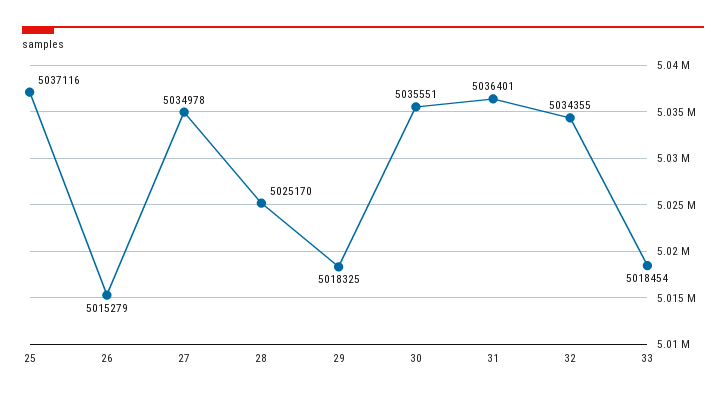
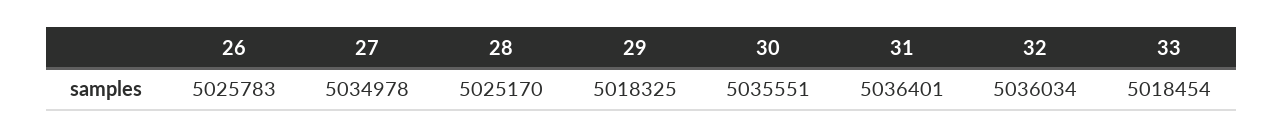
25: 5037116 -> none
26: 5015279 -> 5025783
32: 5034355 -> 5036034

